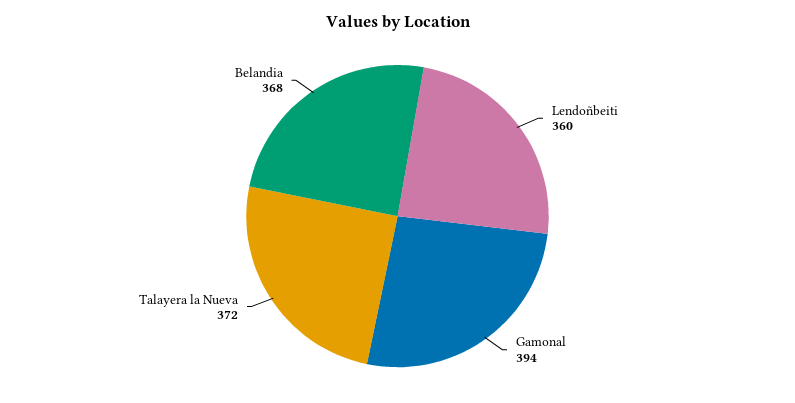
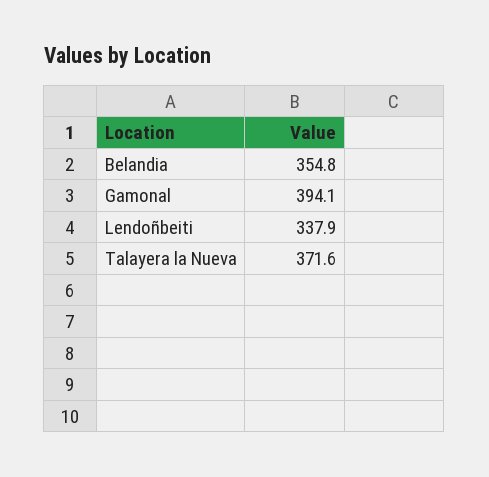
Lendoñbeiti: 360 -> 337.9
Belandia: 368 -> 354.8

